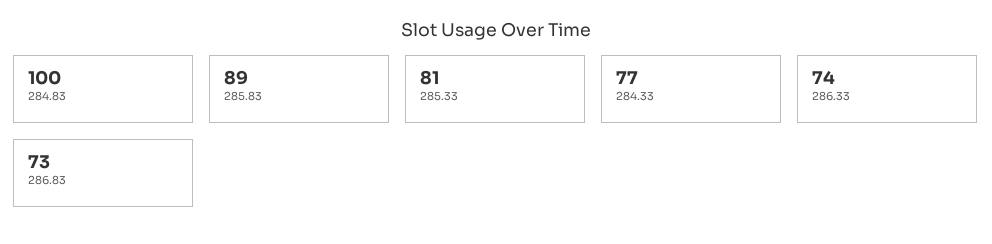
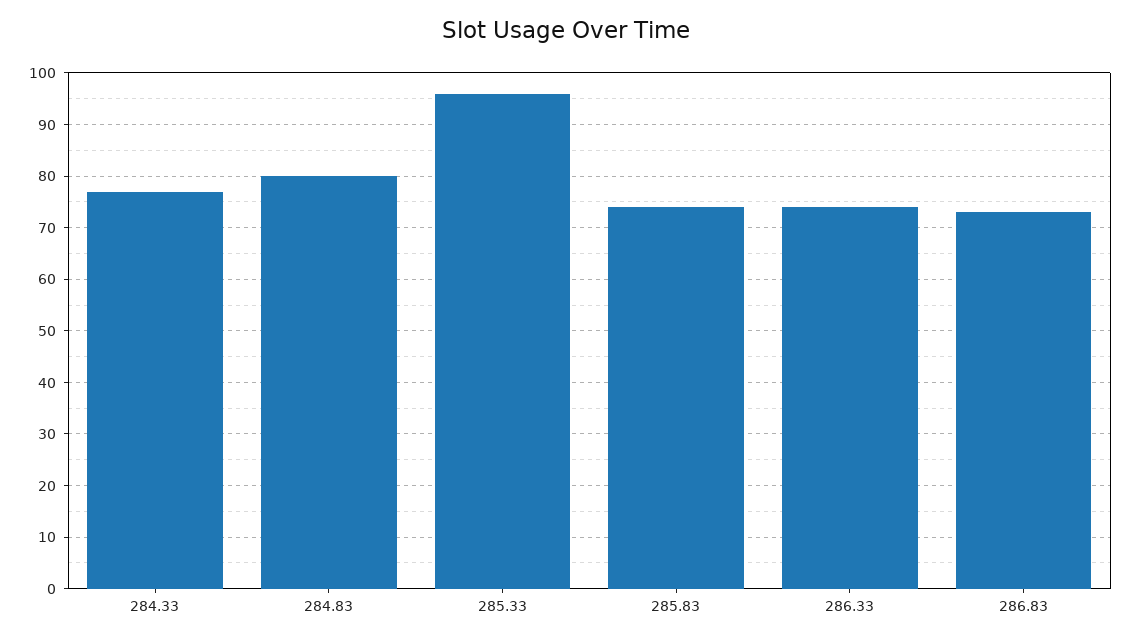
284.83: 100 -> 80
285.83: 89 -> 75
285.33: 81 -> 95

